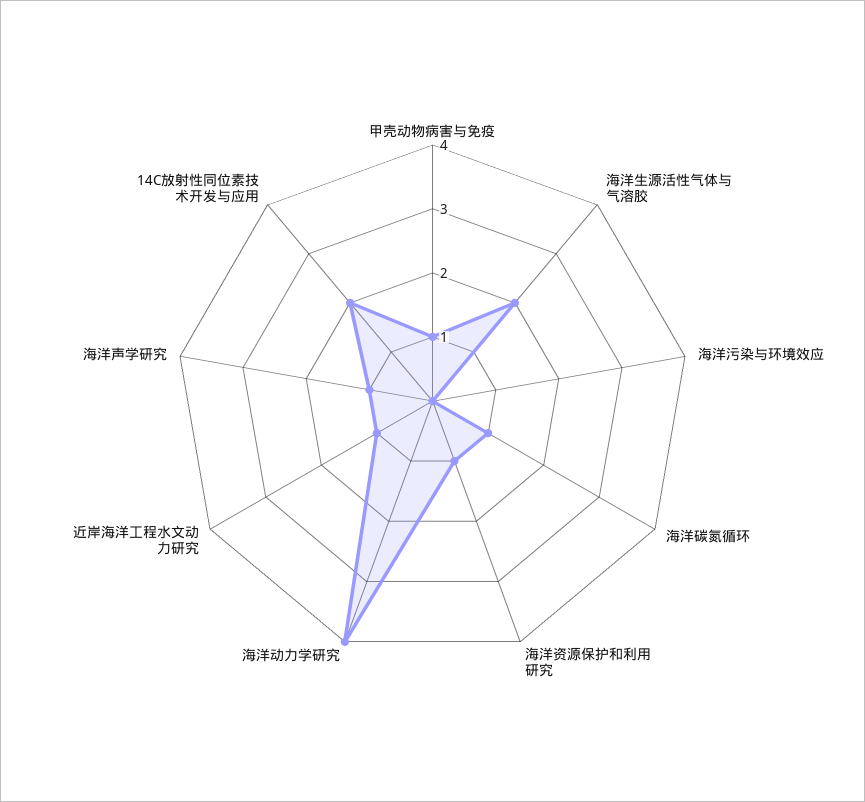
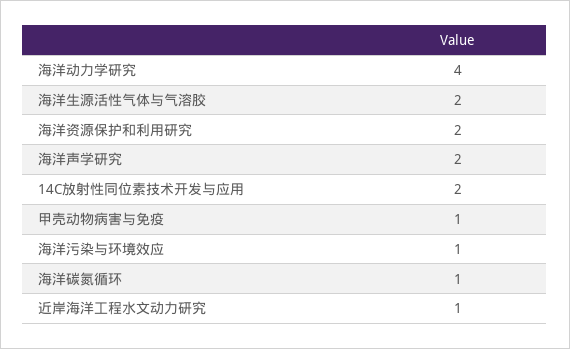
海洋污染与环境效应: 0 -> 1
海洋资源保护和利用研究: 1 -> 2
海洋声学研究: 1 -> 2

